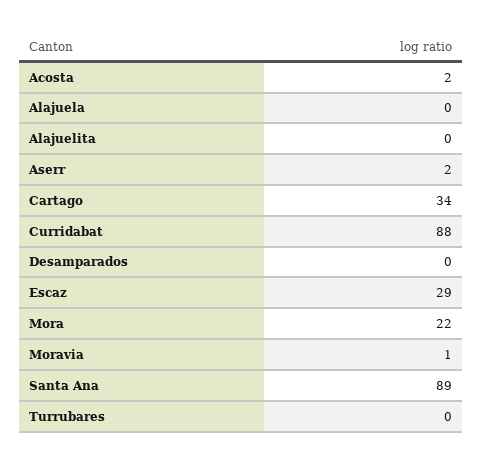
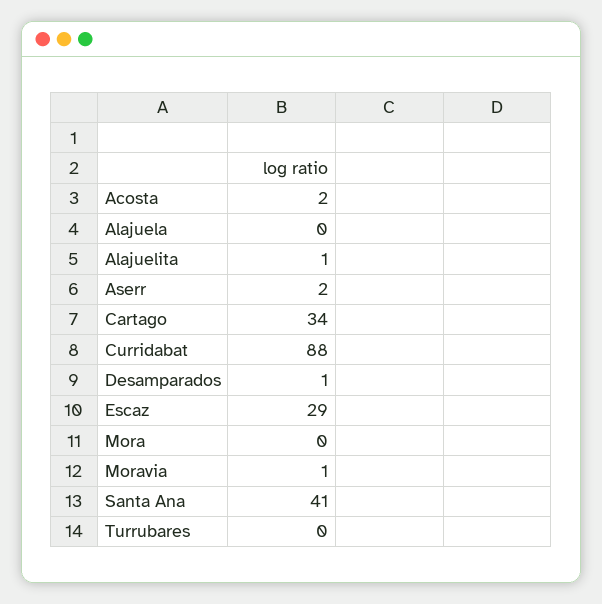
Alajuelita: 0 -> 1
Desamparados: 0 -> 1
Mora: 22 -> 0
Santa Ana: 89 -> 41

